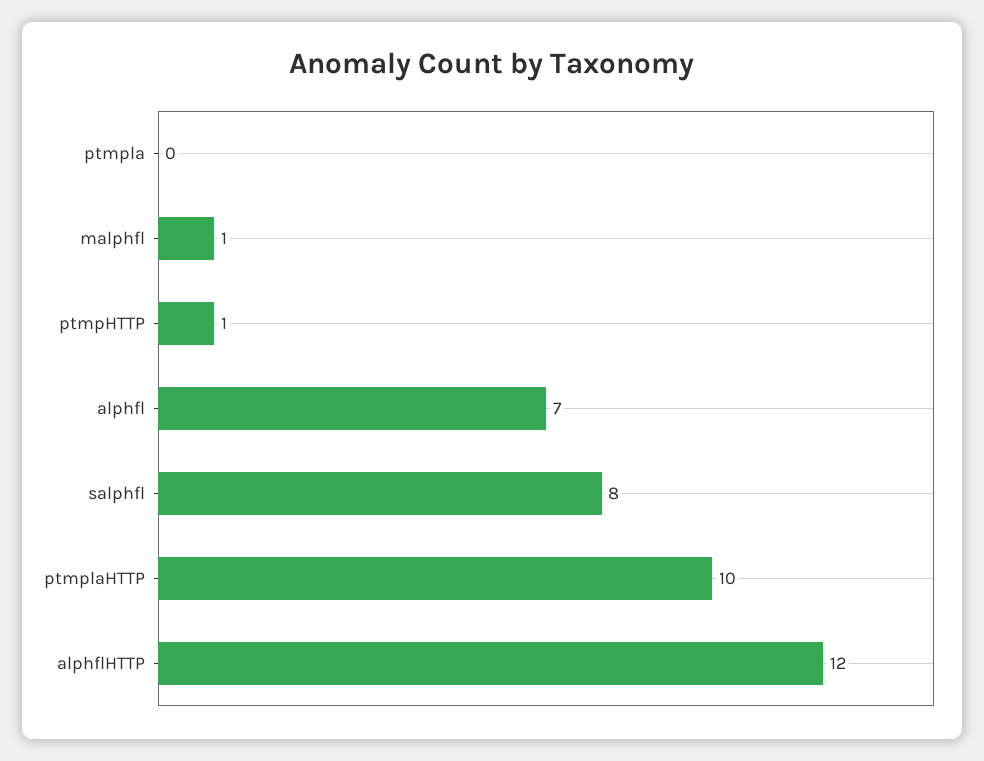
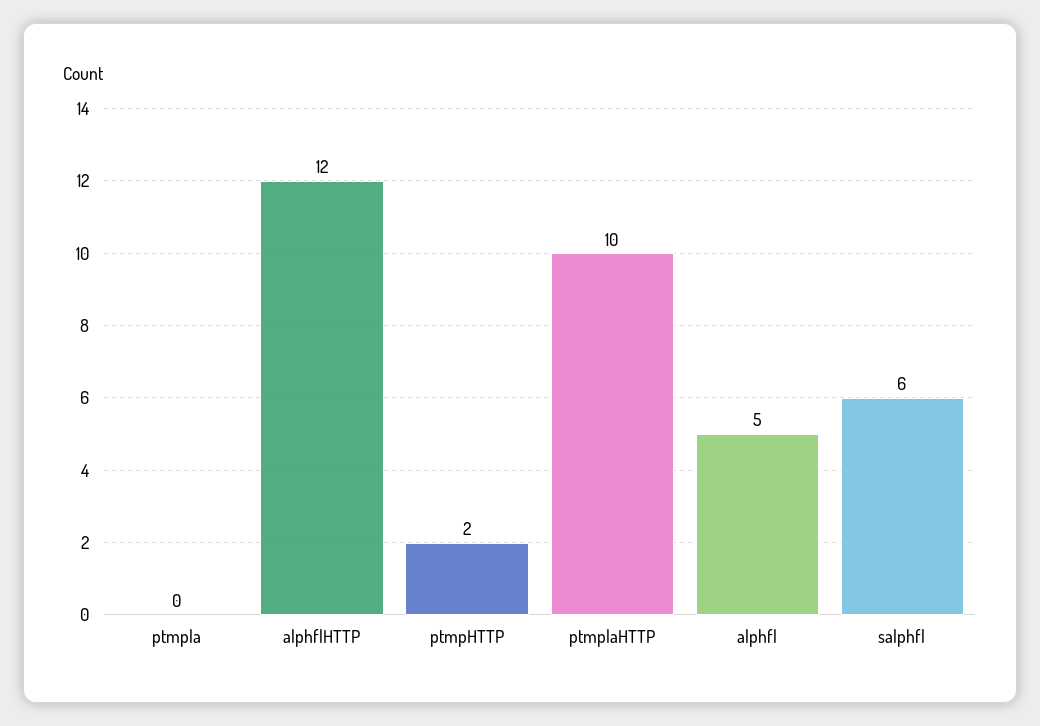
malphfl: 1 -> none
ptmpHTTP: 1 -> 2
alphfl: 7 -> 5
salphfl: 8 -> 6

